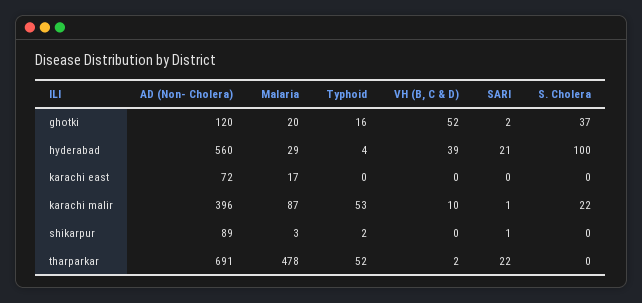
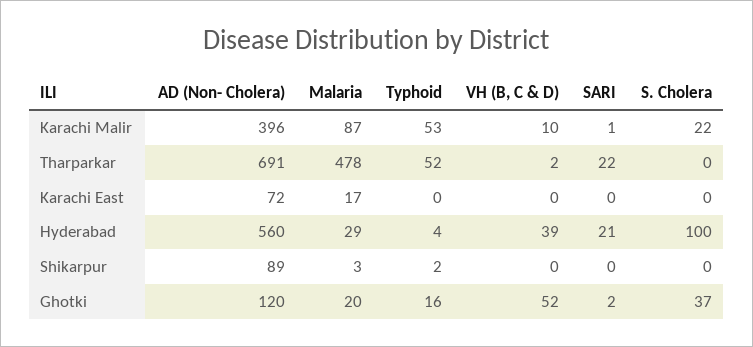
SARI, shikarpur: 1 -> 0

